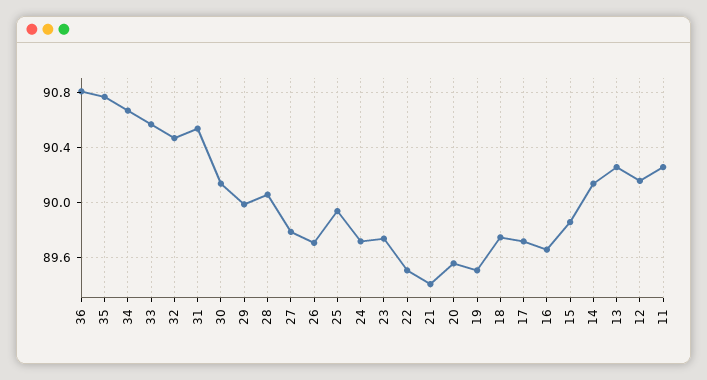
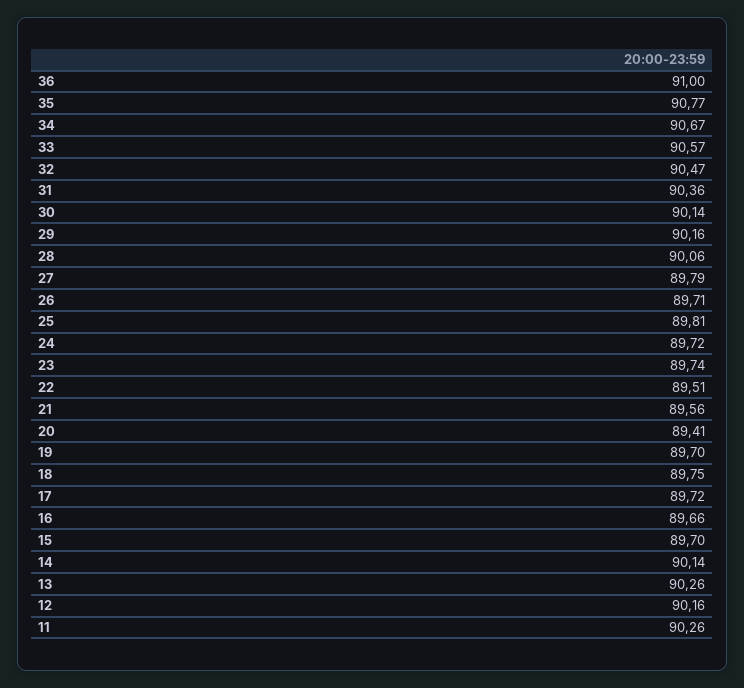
36: 90.8 -> 91
31: 90.55 -> 90.36
29: 90 -> 90.16
25: 89.95 -> 89.81
21: 89.4 -> 89.56
20: 89.55 -> 89.41
19: 89.5 -> 89.7
15: 89.85 -> 89.7

